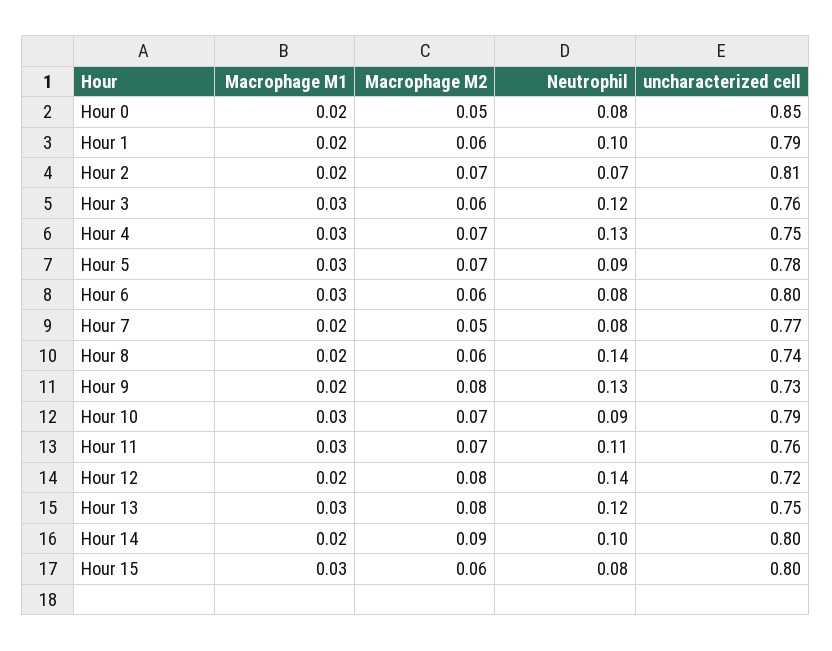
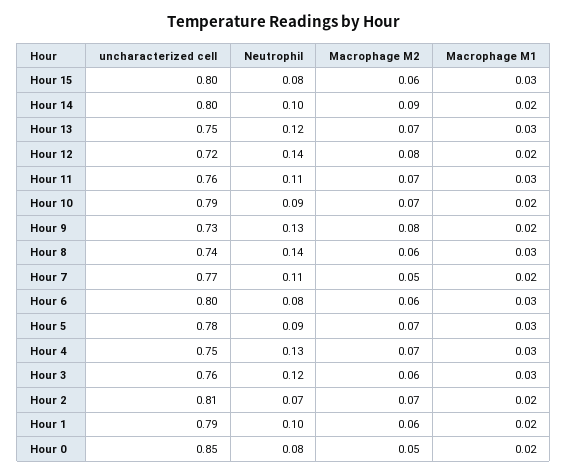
Neutrophil, Hour 7: 0.08 -> 0.11
Macrophage M1, Hour 8: 0.02 -> 0.03
Macrophage M1, Hour 10: 0.03 -> 0.02
Macrophage M2, Hour 13: 0.08 -> 0.07

